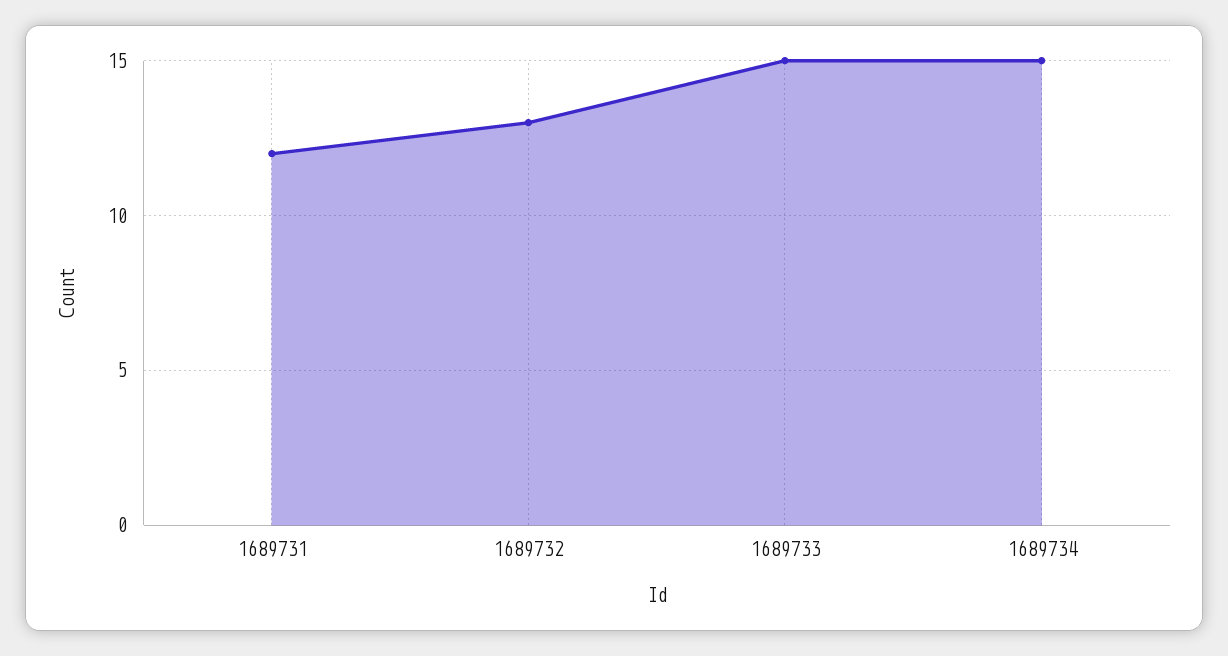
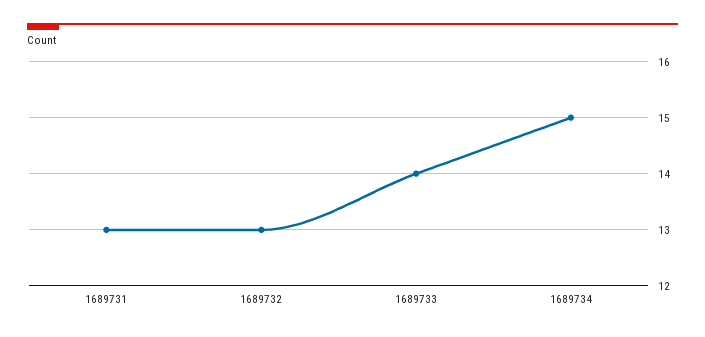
1689731: 12 -> 13
1689733: 15 -> 14

